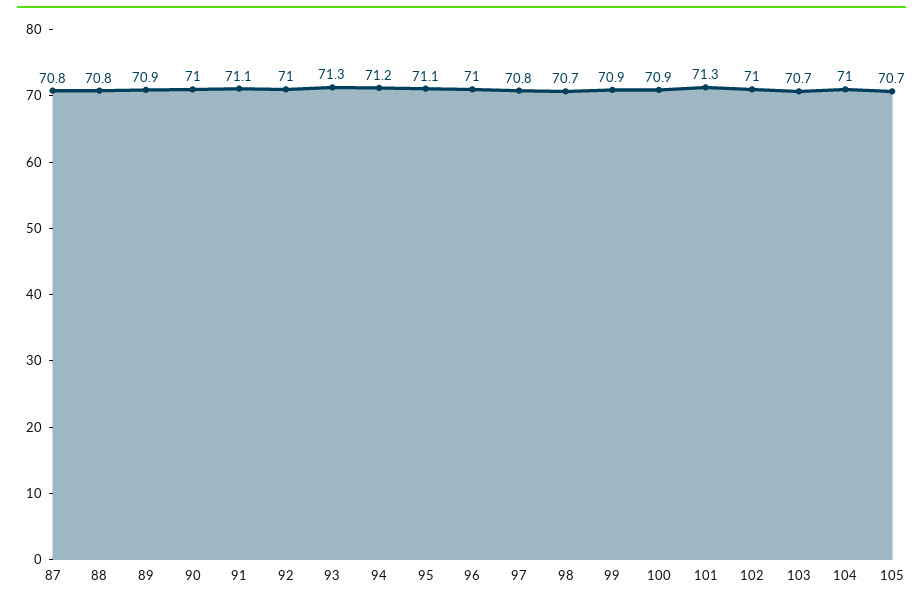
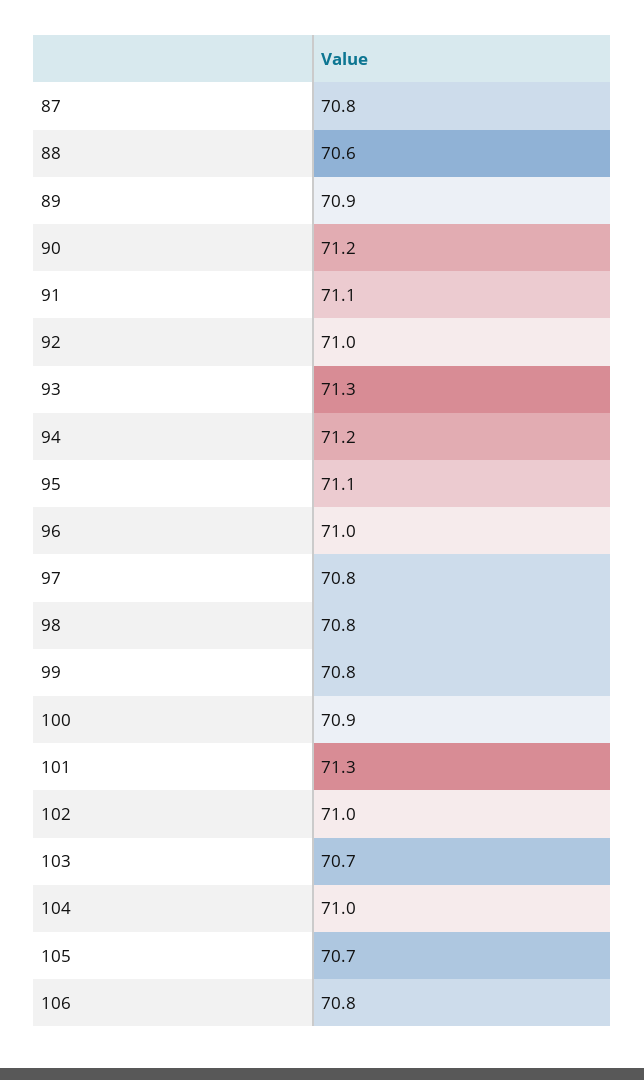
88: 70.8 -> 70.6
90: 71 -> 71.2
98: 70.7 -> 70.8
99: 70.9 -> 70.8
106: none -> 70.8

